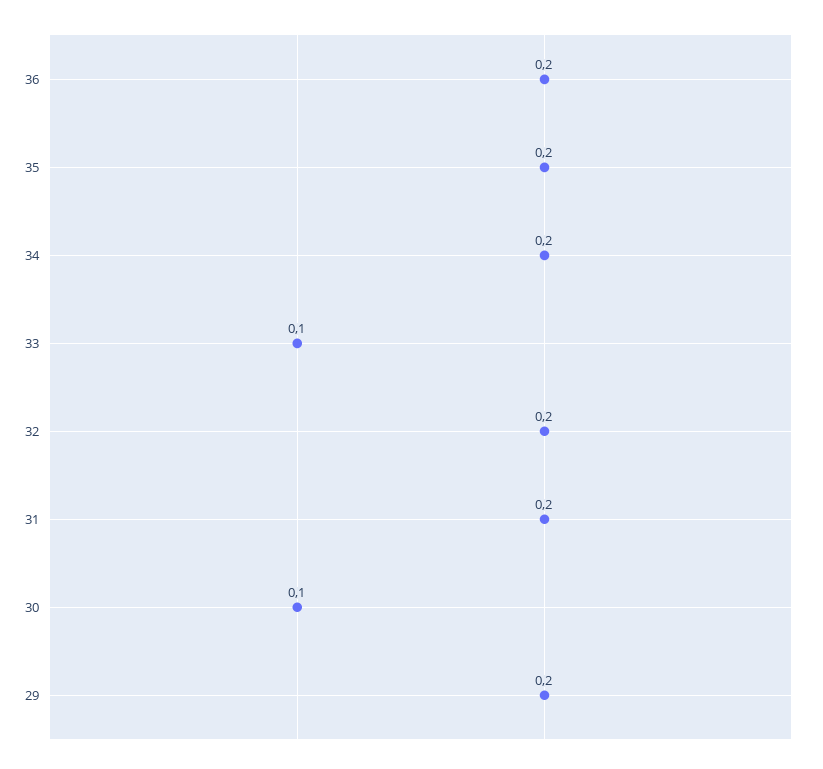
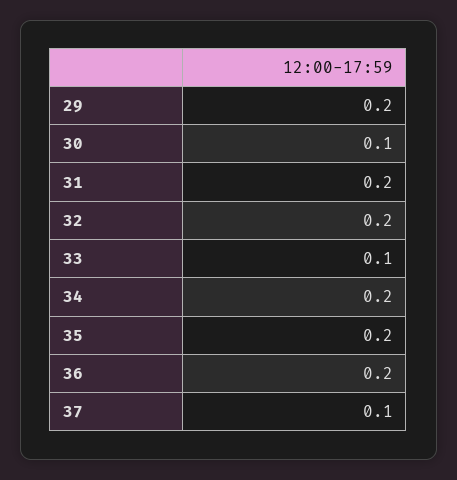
37: none -> 0.1

